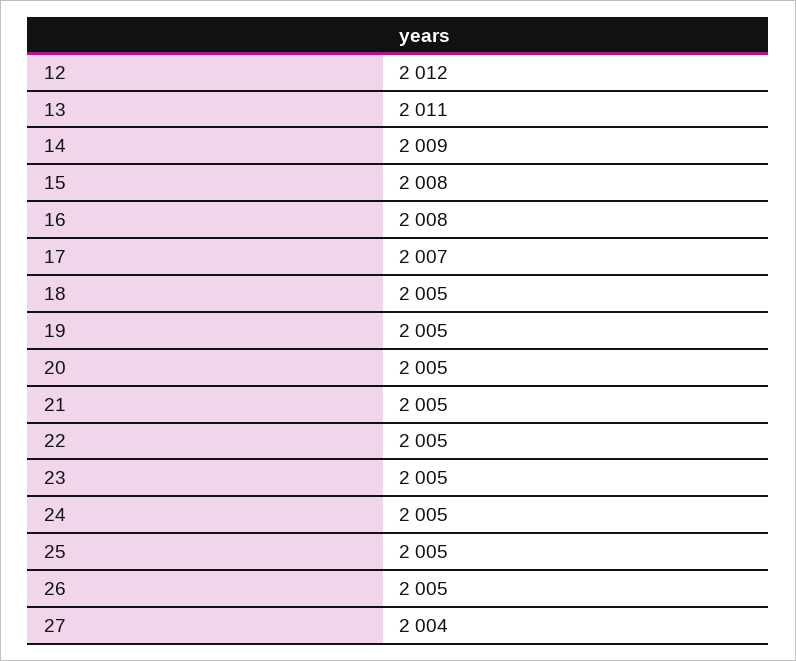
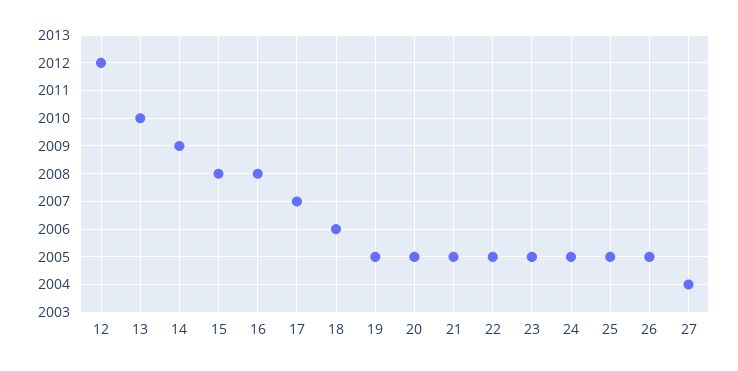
13: 2011 -> 2010
18: 2005 -> 2006

